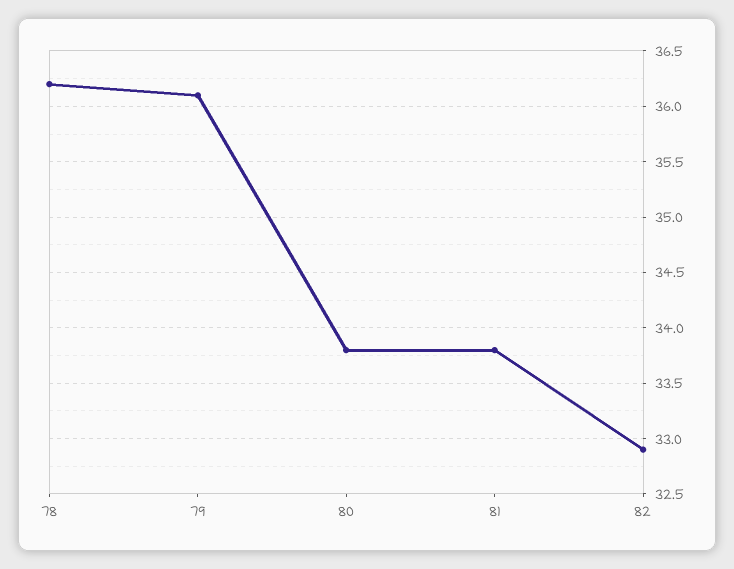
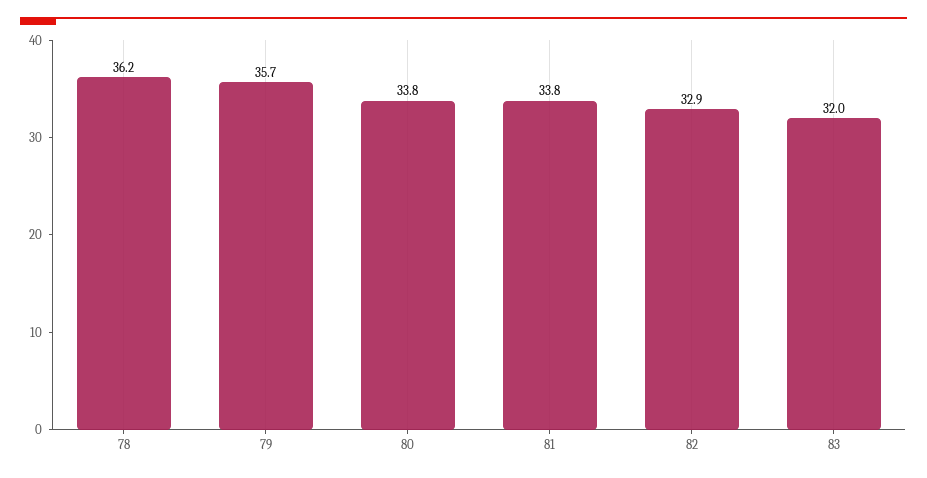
79: 36.1 -> 35.7
83: none -> 32

